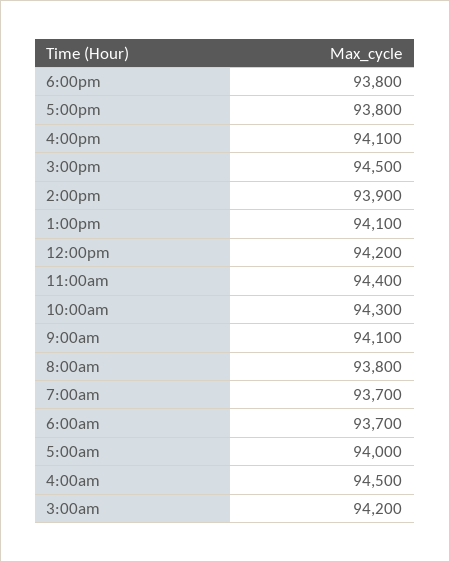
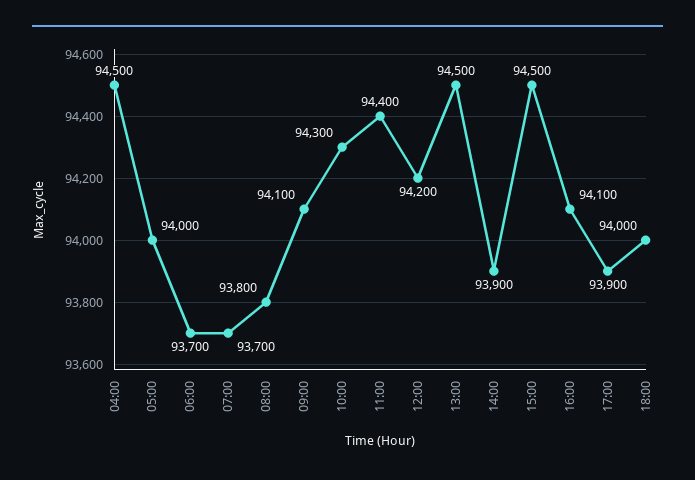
6:00pm: 93800 -> 94000
5:00pm: 93800 -> 93900
1:00pm: 94100 -> 94500
3:00am: 94200 -> none

